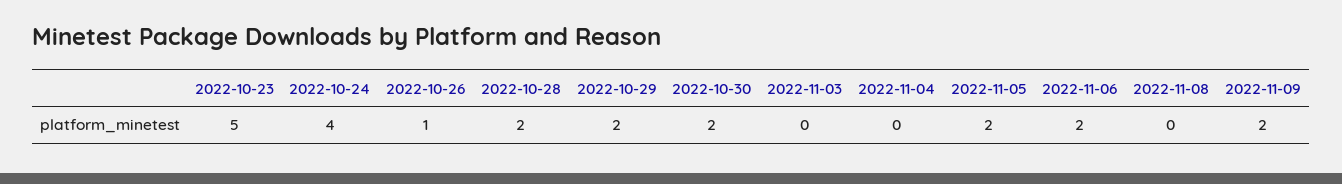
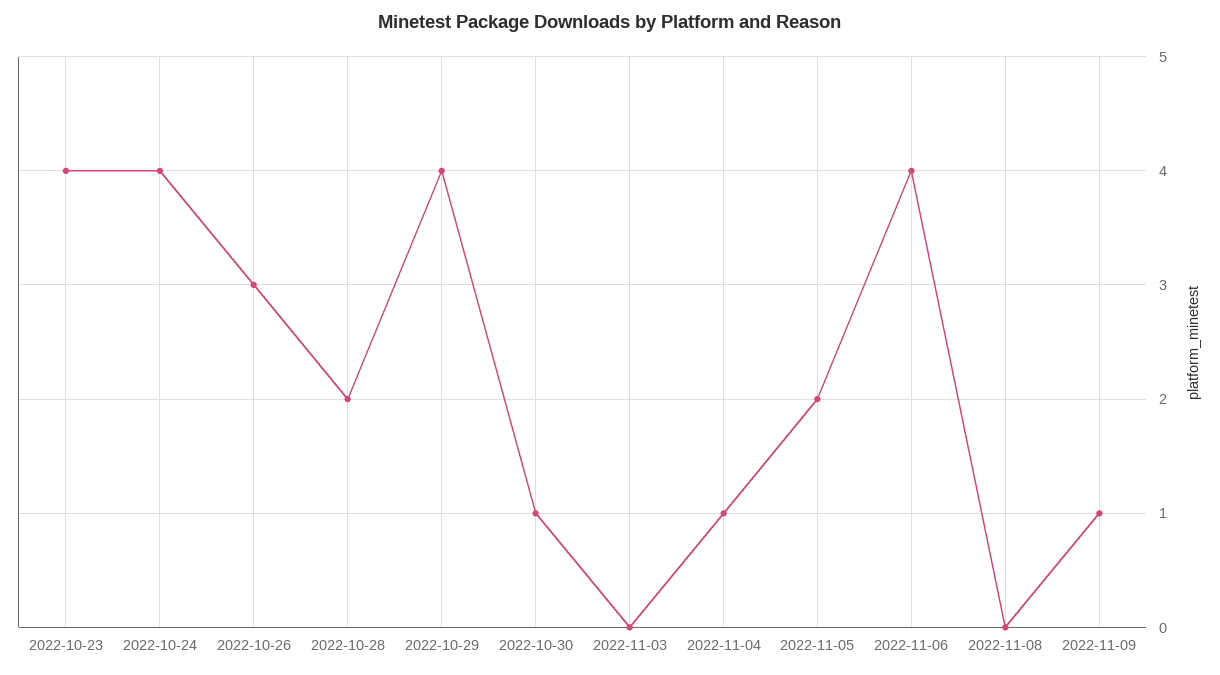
2022-10-23: 5 -> 4
2022-10-26: 1 -> 3
2022-10-29: 2 -> 4
2022-10-30: 2 -> 1
2022-11-04: 0 -> 1
2022-11-06: 2 -> 4
2022-11-09: 2 -> 1

